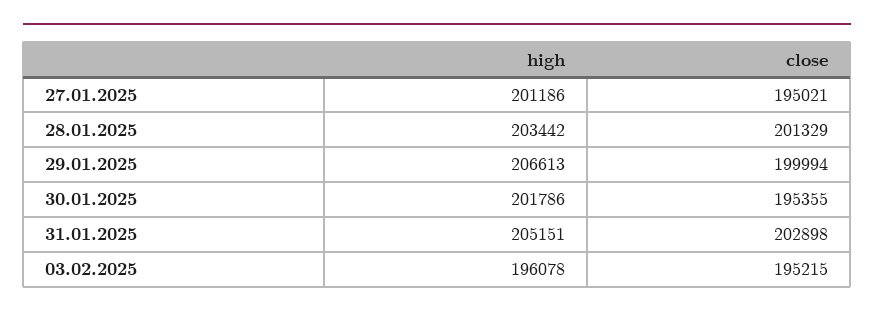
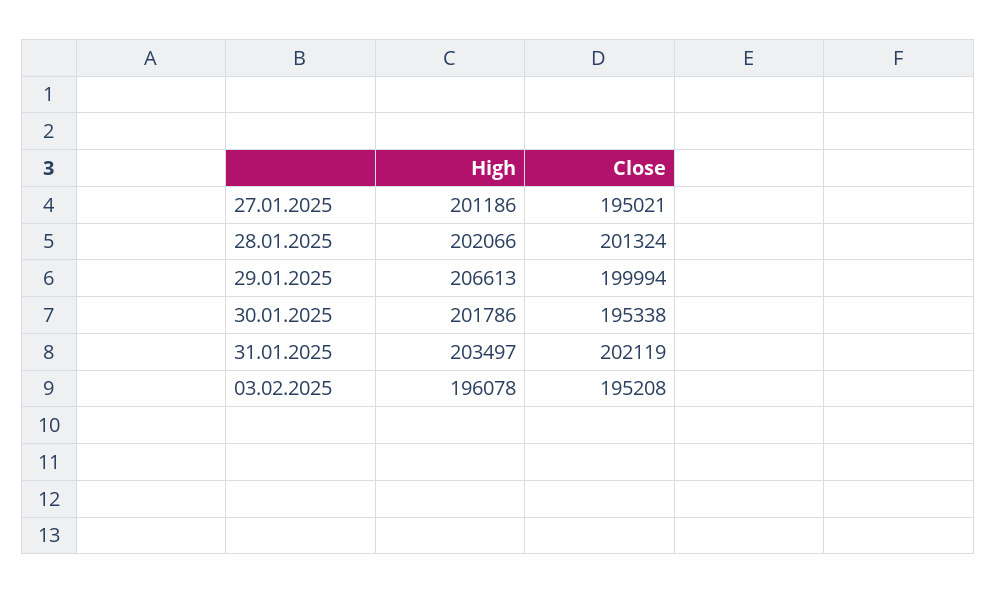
high, 28.01.2025: 203442 -> 202066
close, 28.01.2025: 201329 -> 201324
close, 30.01.2025: 195355 -> 195338
high, 31.01.2025: 205151 -> 203497
close, 31.01.2025: 202898 -> 202119
close, 03.02.2025: 195215 -> 195208

